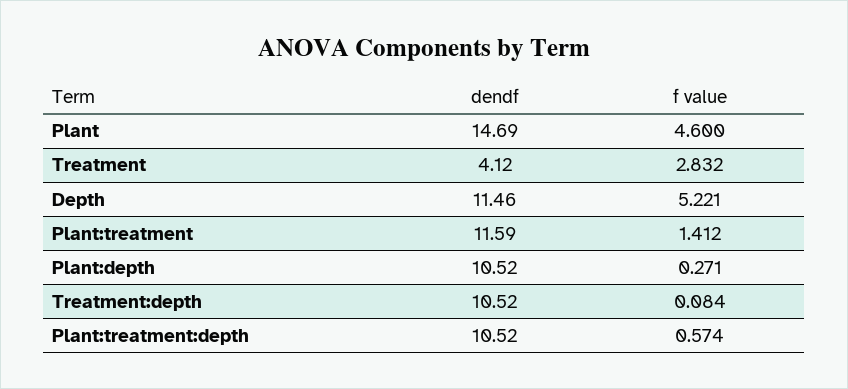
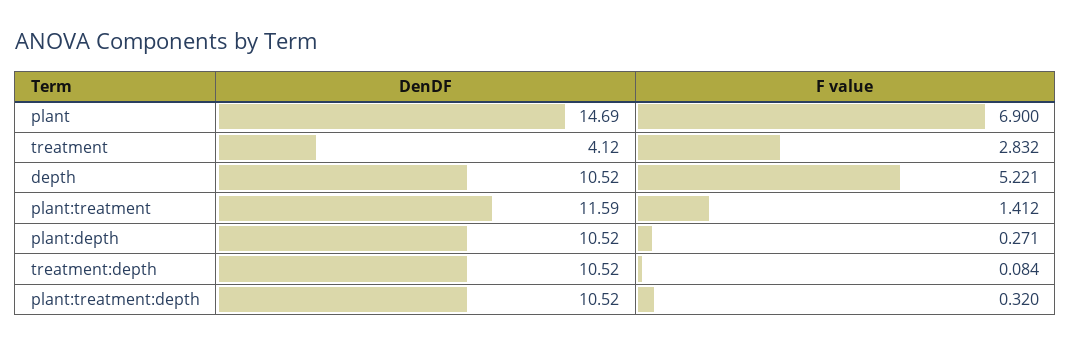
f value, Plant: 4.6 -> 6.9
dendf, Depth: 11.46 -> 10.52
f value, Plant:treatment:depth: 0.574 -> 0.32

